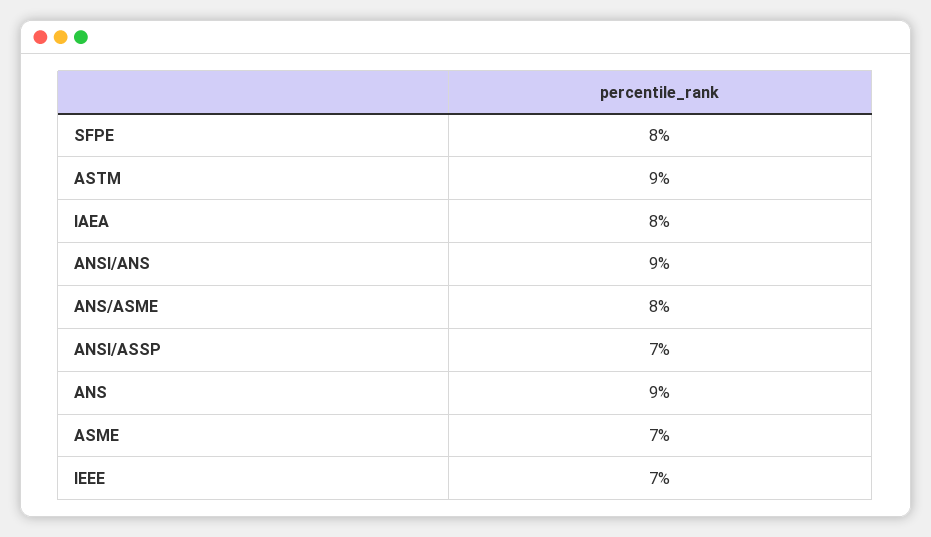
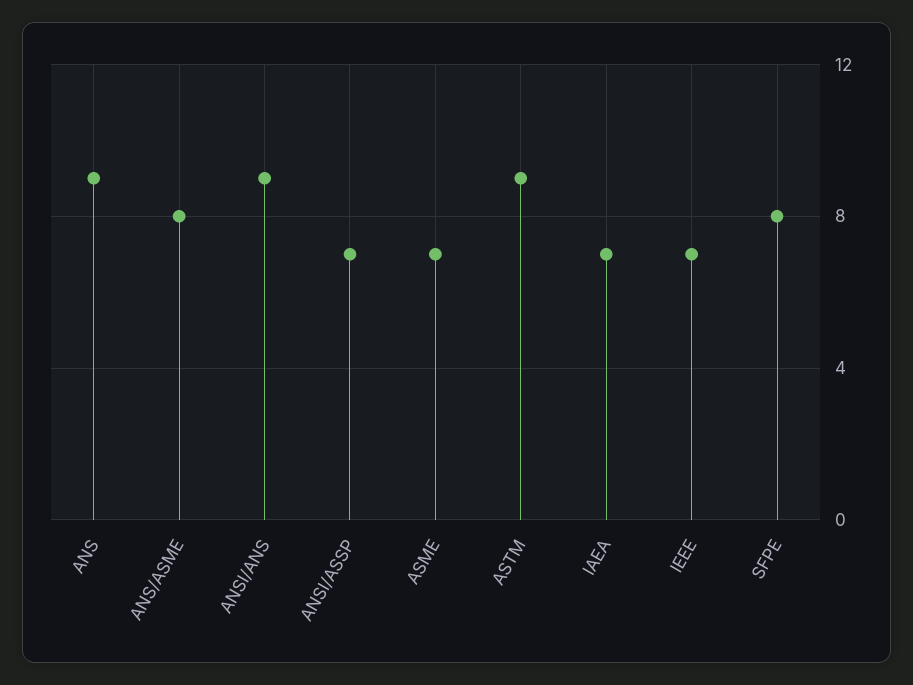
IAEA: 8 -> 7

